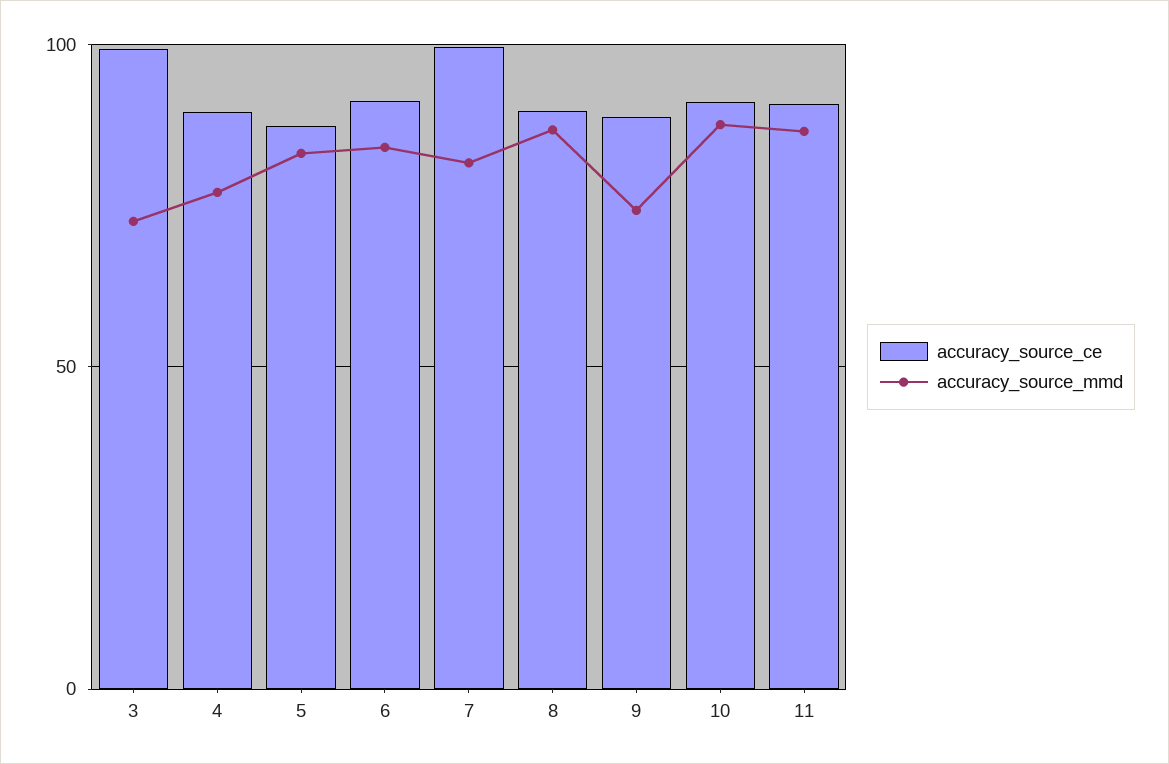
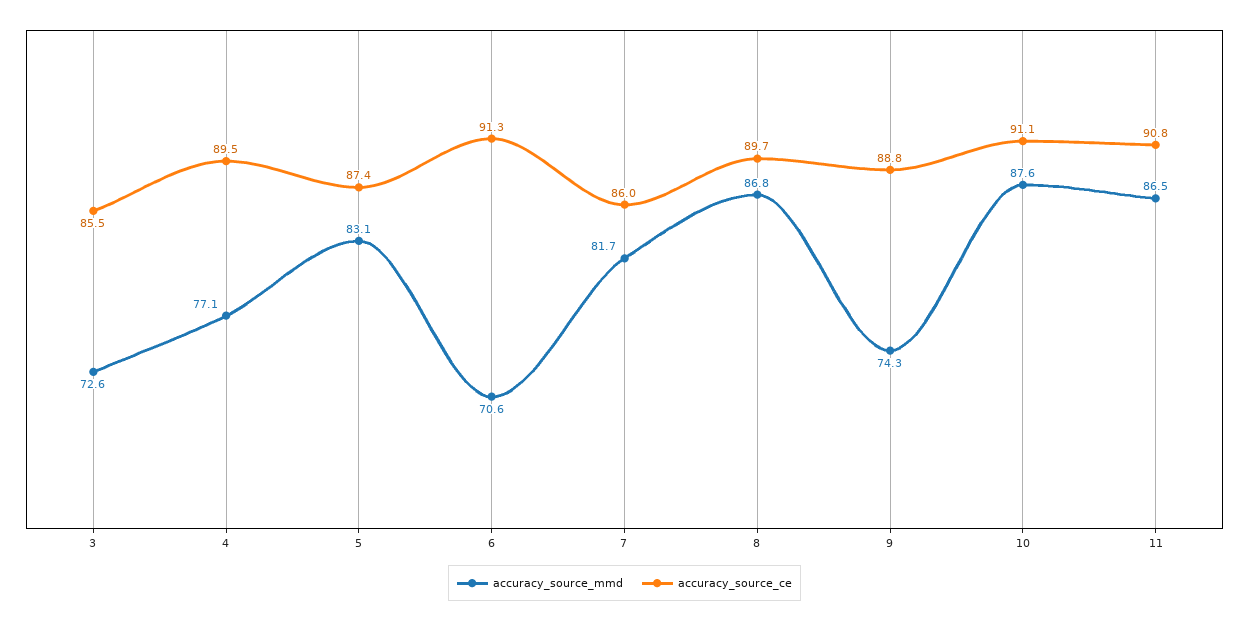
accuracy_source_ce, 3: 100 -> 85.5
accuracy_source_mmd, 6: 85 -> 70.6
accuracy_source_ce, 7: 100 -> 86

